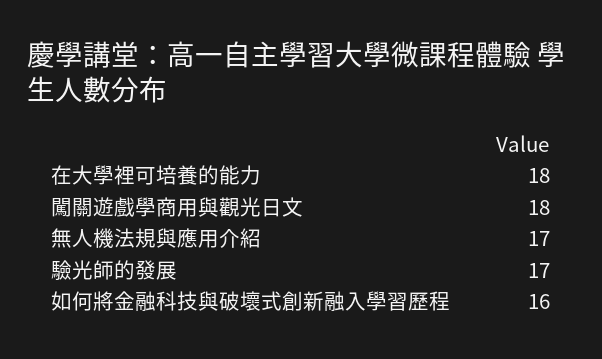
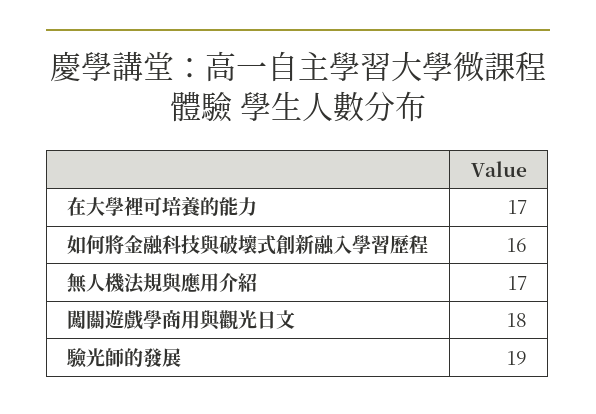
在大學裡可培養的能力: 18 -> 17
驗光師的發展: 17 -> 19

